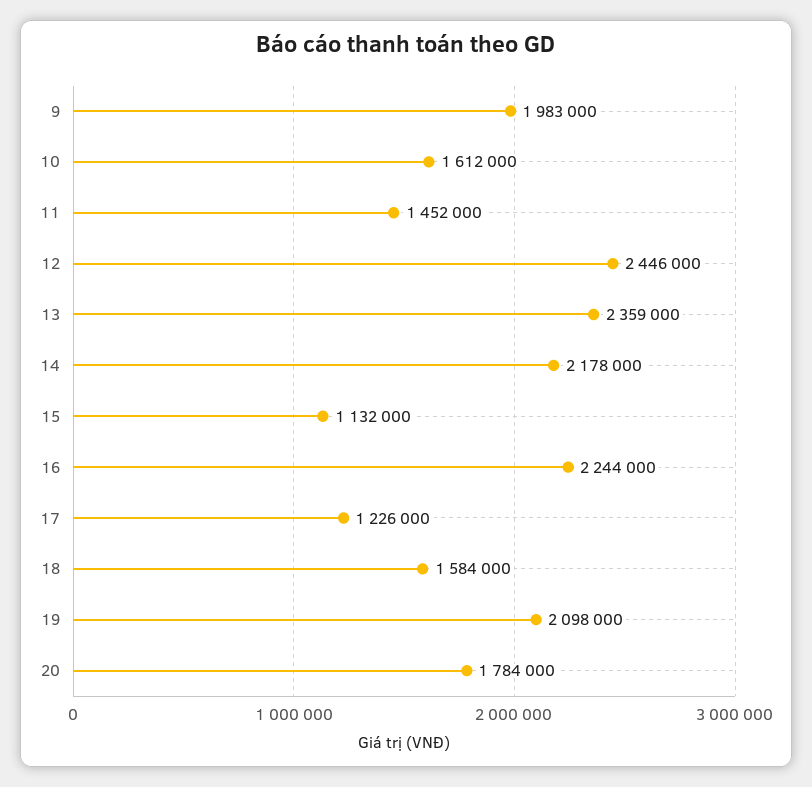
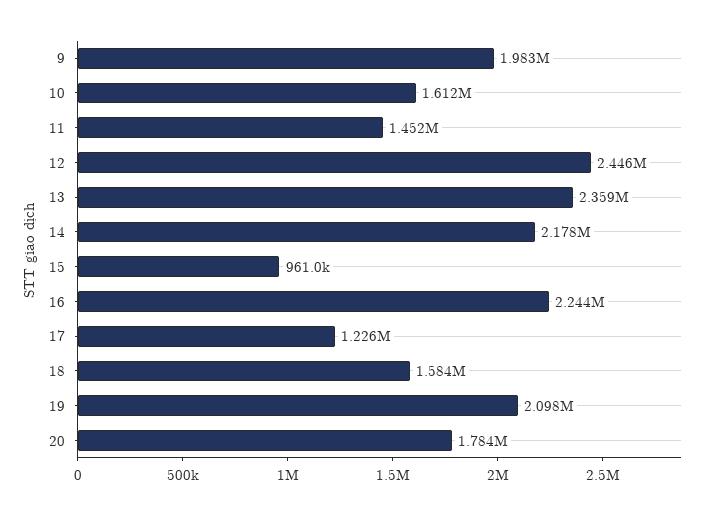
15: 1132000 -> 961000

